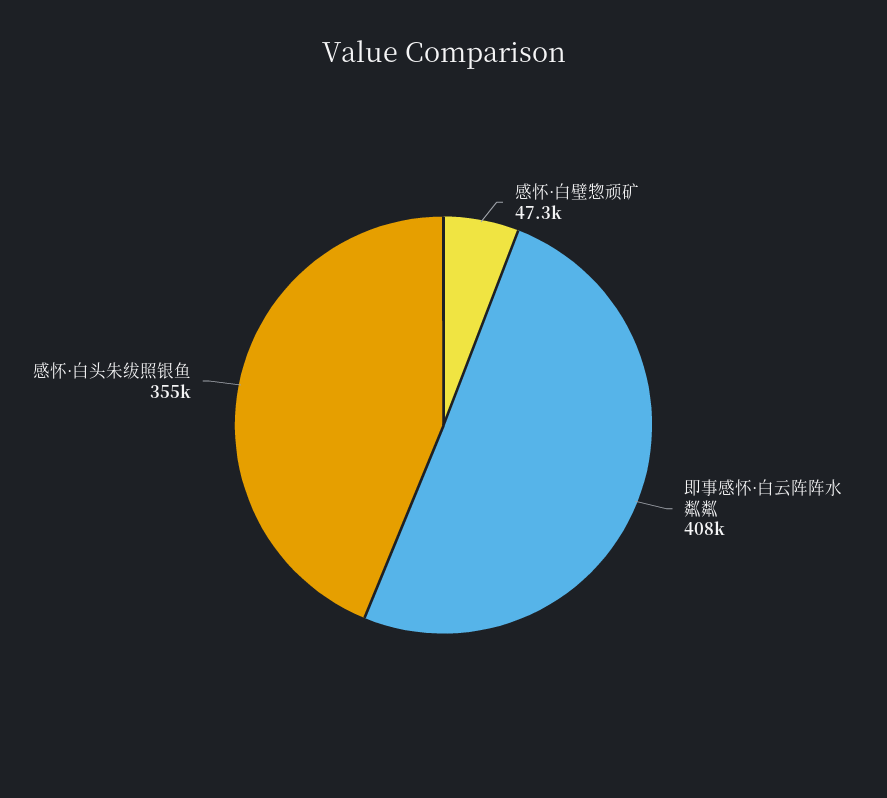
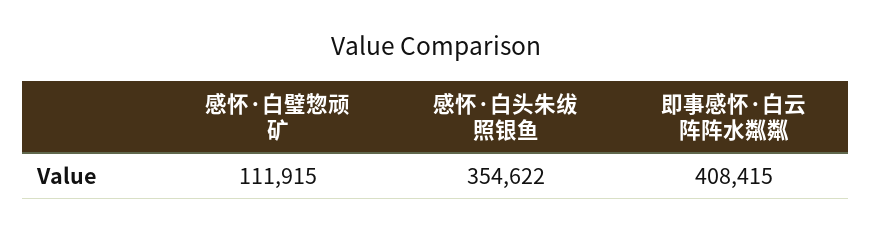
感怀·白璧惣顽矿: 47300 -> 111915

